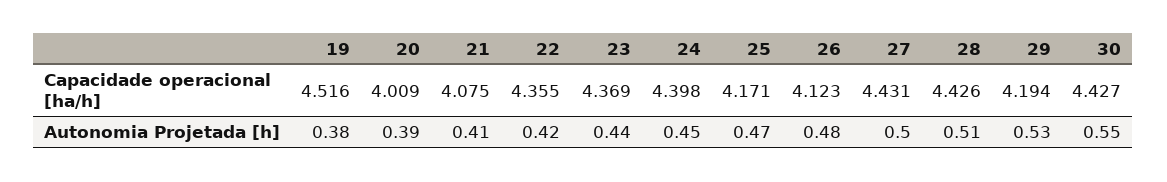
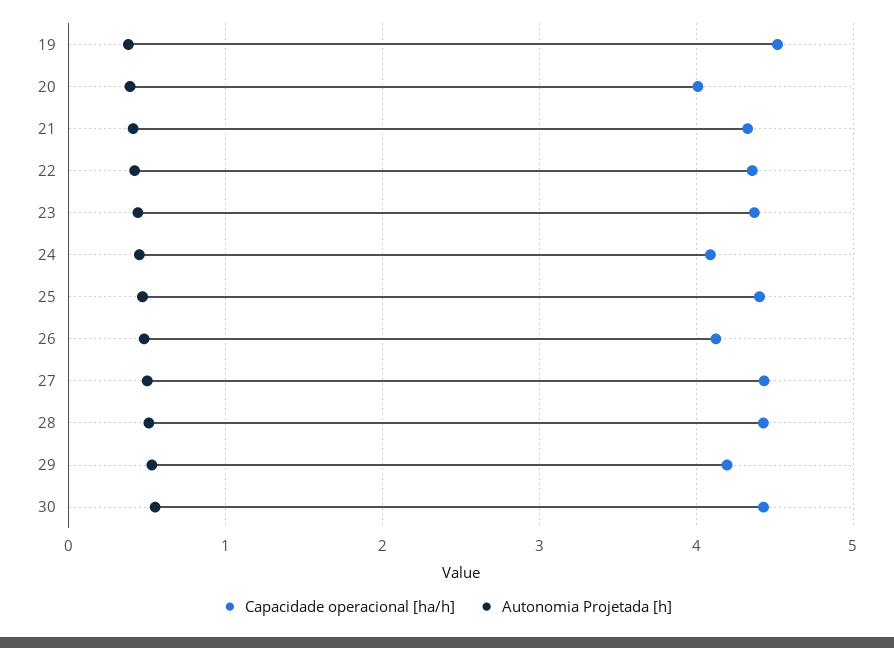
Capacidade operacional [ha/h], 21: 4.075 -> 4.3
Capacidade operacional [ha/h], 24: 4.398 -> 4.1
Capacidade operacional [ha/h], 25: 4.171 -> 4.4

